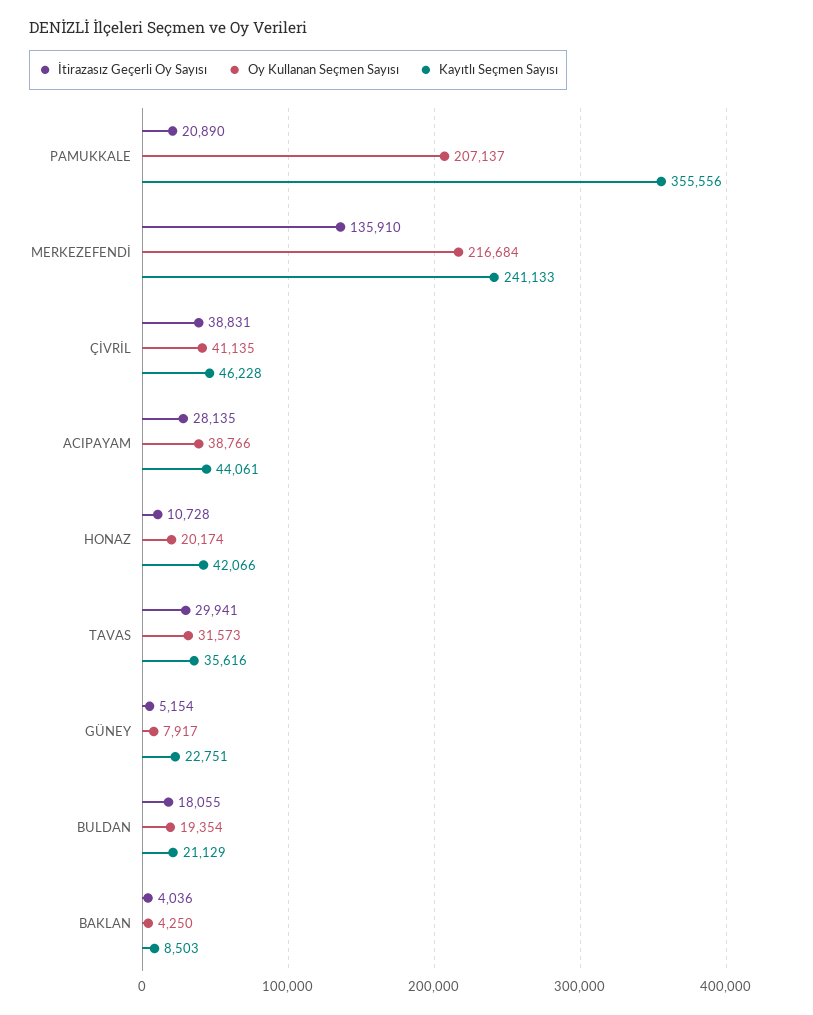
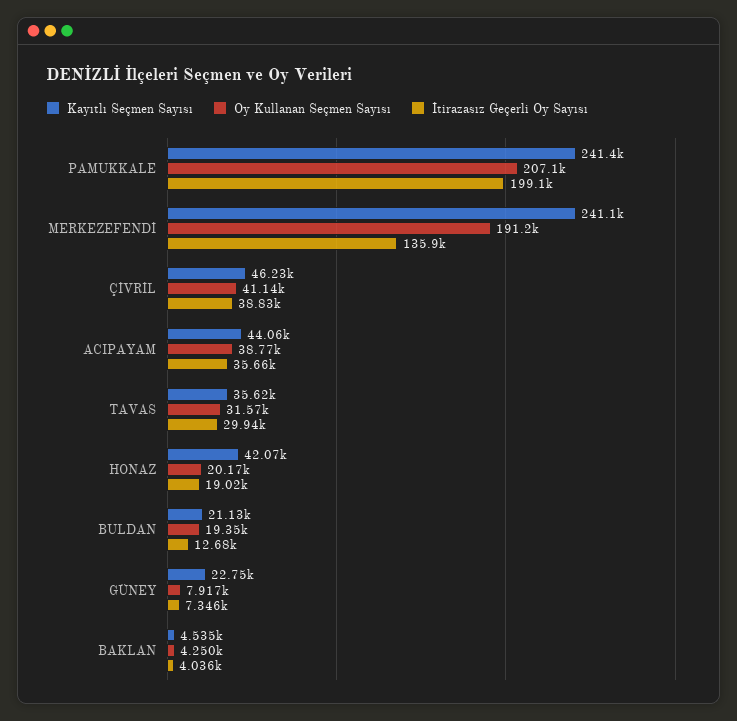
İtirazasız Geçerli Oy Sayısı, PAMUKKALE: 20890 -> 199100
Kayıtlı Seçmen Sayısı, PAMUKKALE: 355556 -> 241400
Oy Kullanan Seçmen Sayısı, MERKEZEFENDİ: 216684 -> 191200
İtirazasız Geçerli Oy Sayısı, ACIPAYAM: 28135 -> 35660
İtirazasız Geçerli Oy Sayısı, HONAZ: 10728 -> 19020
İtirazasız Geçerli Oy Sayısı, GÜNEY: 5154 -> 7346
İtirazasız Geçerli Oy Sayısı, BULDAN: 18055 -> 12680
Kayıtlı Seçmen Sayısı, BAKLAN: 8503 -> 4535

